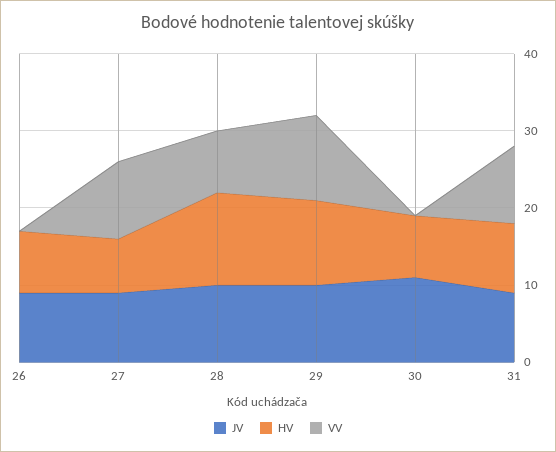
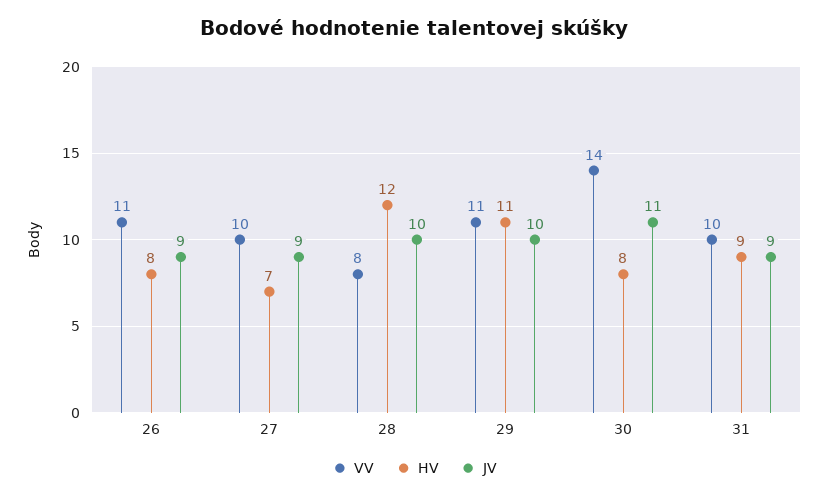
VV, 26: 0 -> 11
VV, 30: 0 -> 14

